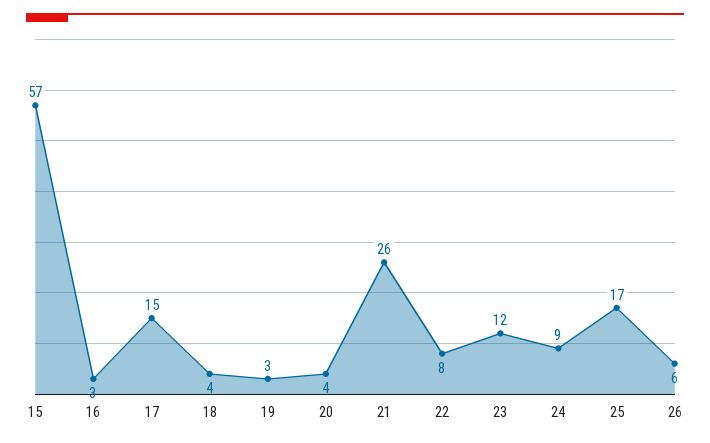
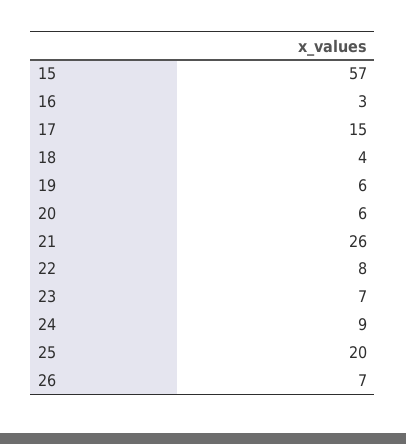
19: 3 -> 6
20: 4 -> 6
23: 12 -> 7
25: 17 -> 20
26: 6 -> 7

